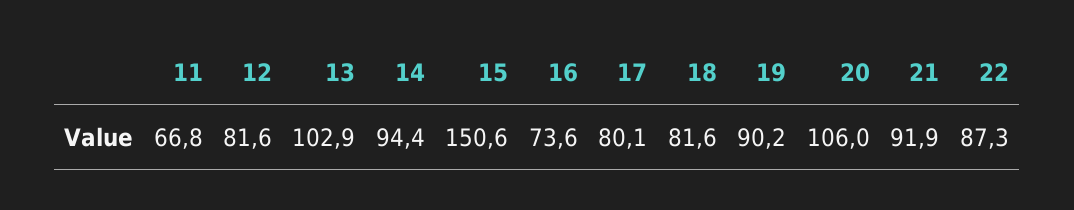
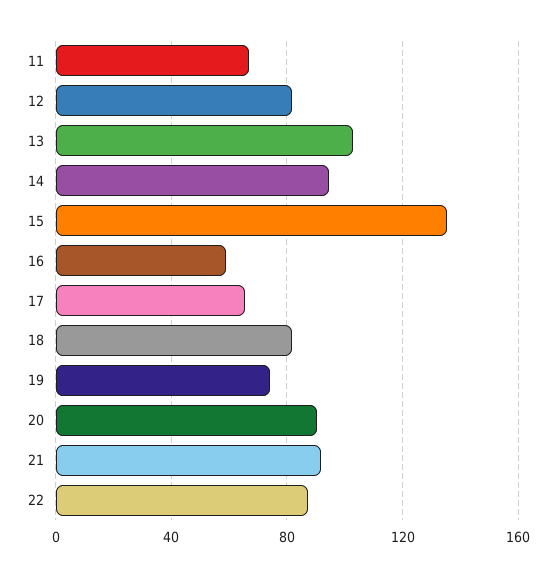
15: 150.6 -> 135
16: 73.6 -> 60
17: 80.1 -> 65
19: 90.2 -> 75
20: 106 -> 90

